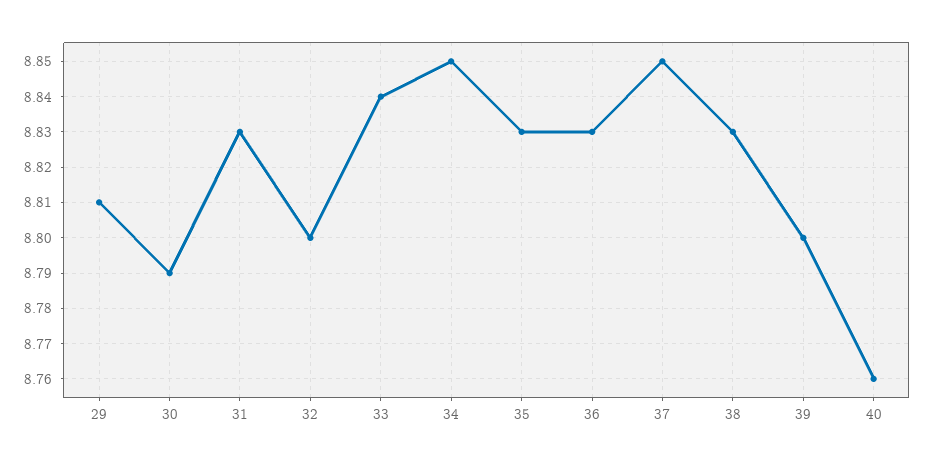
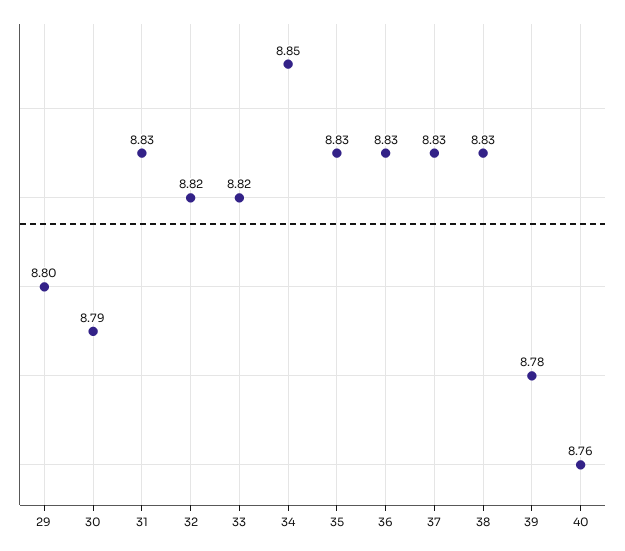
29: 8.81 -> 8.8
32: 8.8 -> 8.82
33: 8.84 -> 8.82
37: 8.85 -> 8.83
39: 8.8 -> 8.78

